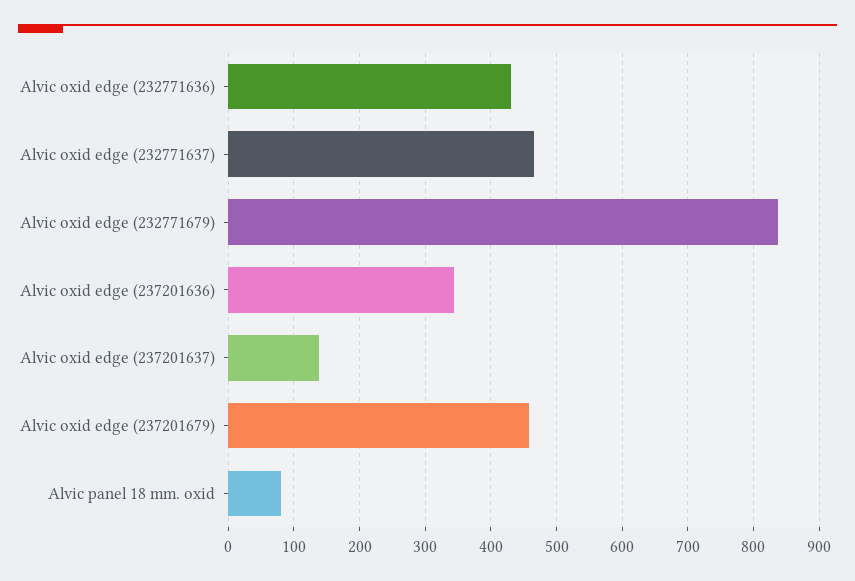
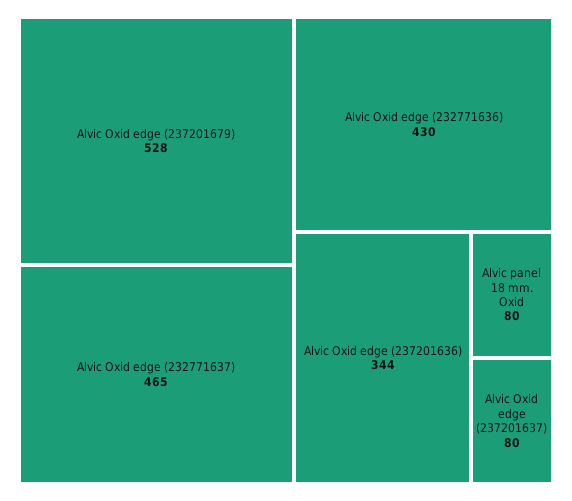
Alvic oxid edge (232771679): 840 -> none
Alvic oxid edge (237201637): 140 -> 80
Alvic oxid edge (237201679): 460 -> 528

